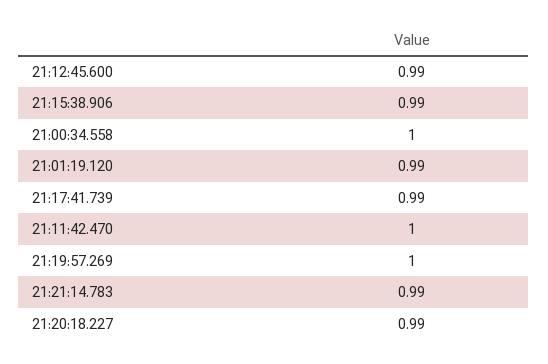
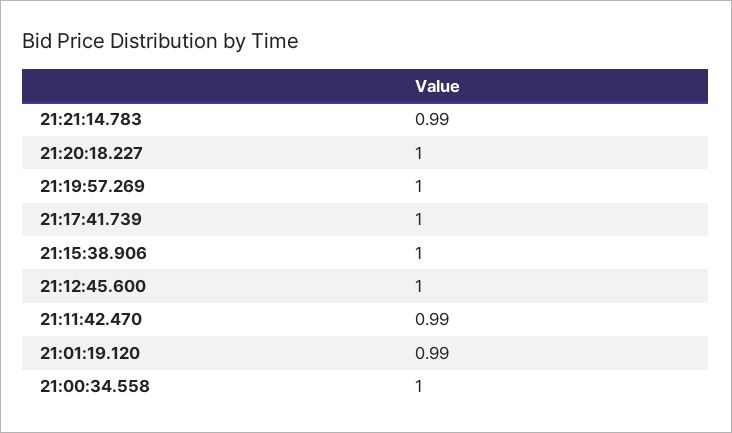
21:12:45.600: 0.99 -> 1
21:15:38.906: 0.99 -> 1
21:17:41.739: 0.99 -> 1
21:11:42.470: 1 -> 0.99
21:20:18.227: 0.99 -> 1

